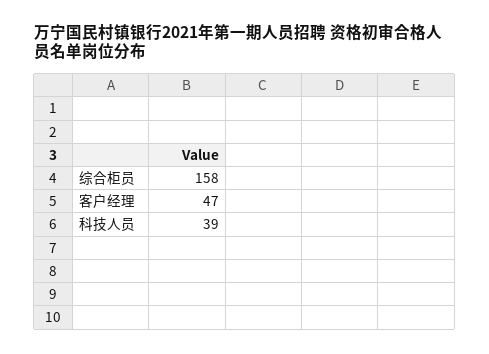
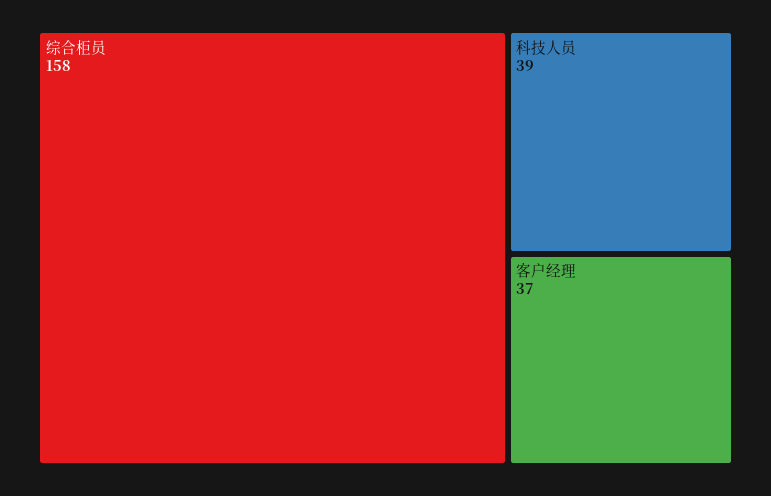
客户经理: 47 -> 37

